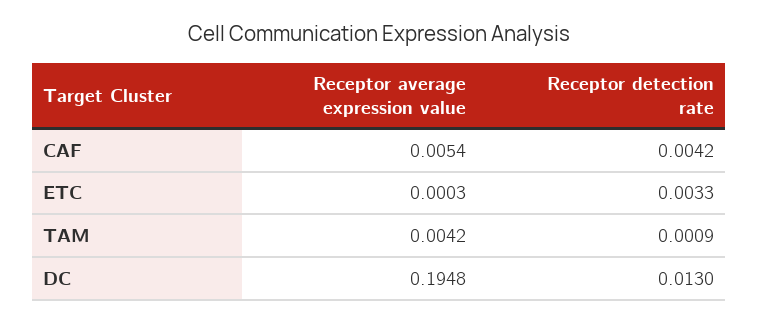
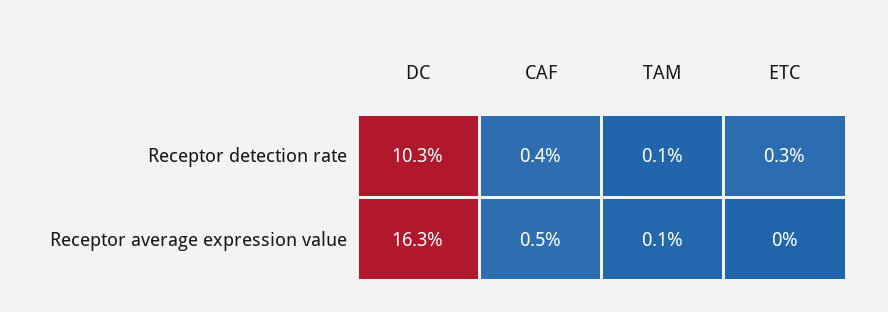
Receptor average expression value, TAM: 0.0042 -> 0.001
Receptor average expression value, DC: 0.1948 -> 0.163
Receptor detection rate, DC: 0.013 -> 0.103

